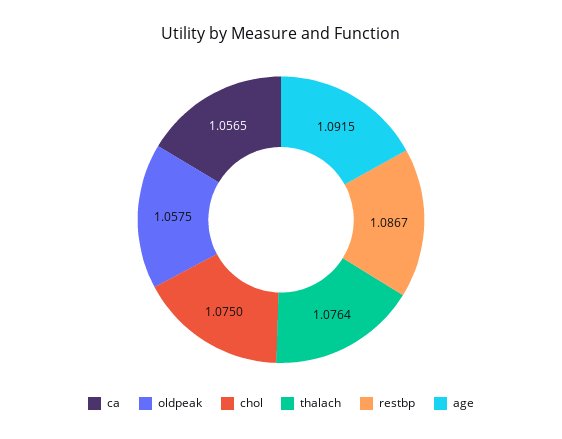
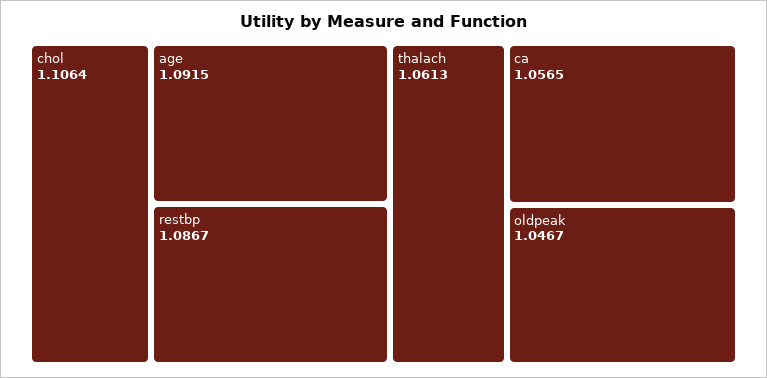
oldpeak: 1.0575 -> 1.0467
chol: 1.075 -> 1.1064
thalach: 1.0764 -> 1.0613

